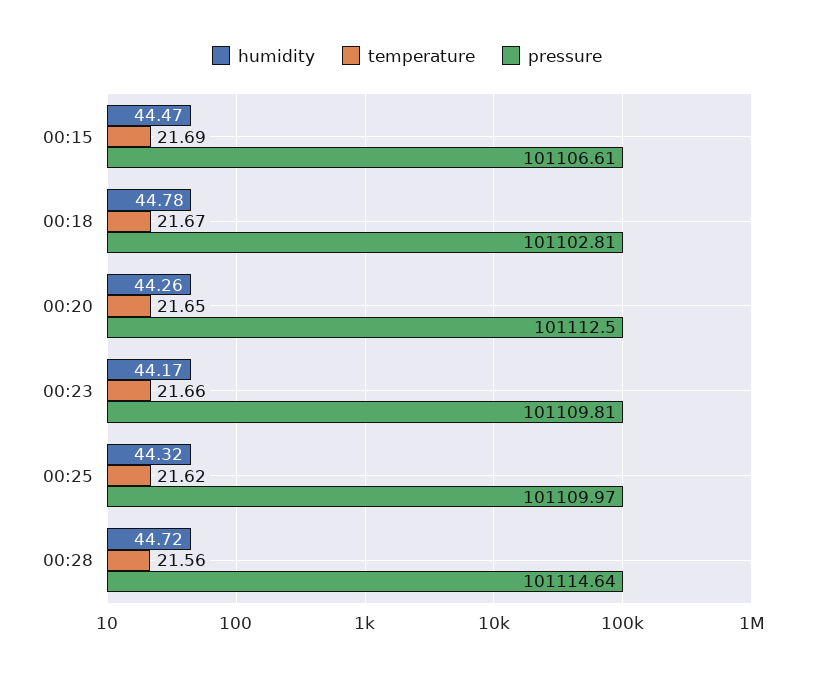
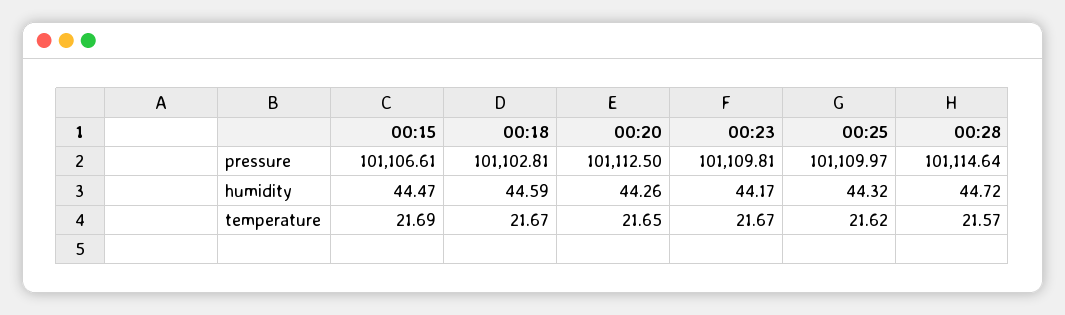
humidity, 00:18: 44.78 -> 44.59
temperature, 00:23: 21.66 -> 21.67
temperature, 00:28: 21.56 -> 21.57

